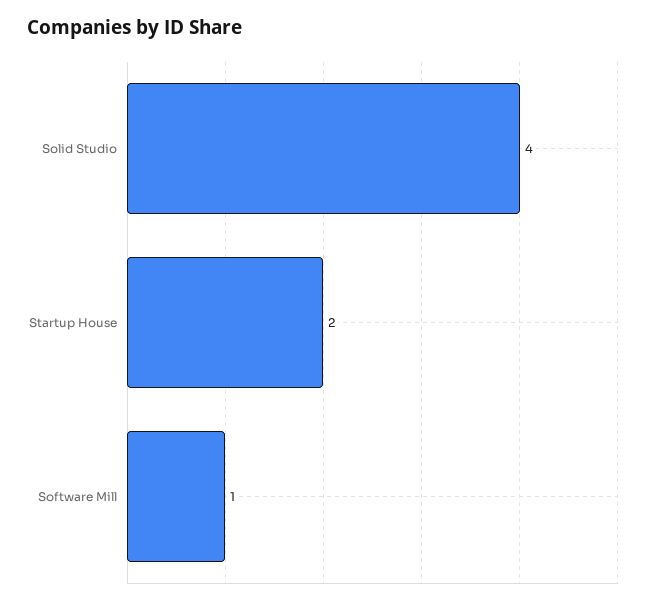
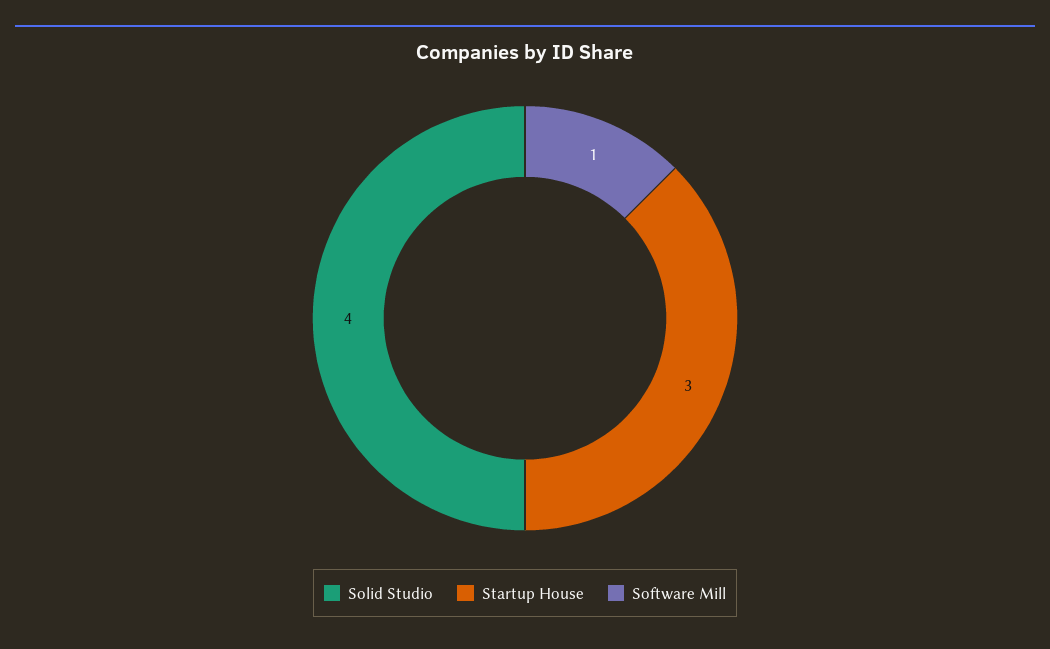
Startup House: 2 -> 3

